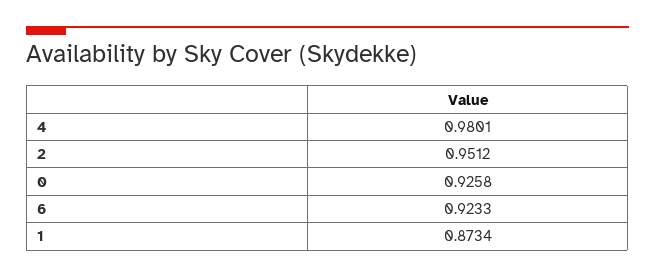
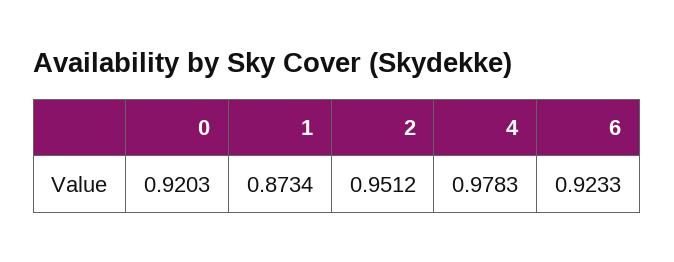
4: 0.9801 -> 0.9783
0: 0.9258 -> 0.9203

